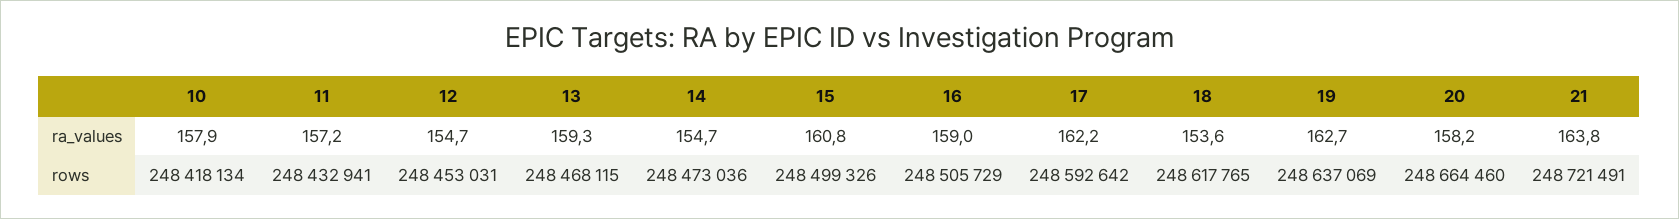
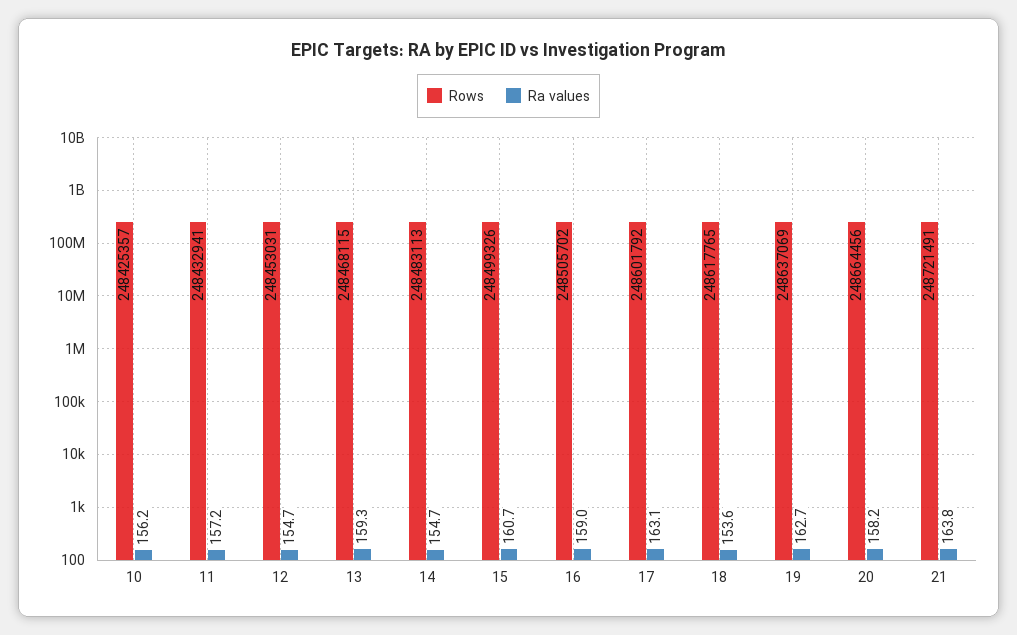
ra_values, 10: 157.9 -> 156.2
ra_values, 15: 160.8 -> 160.7
ra_values, 17: 162.2 -> 163.1
rows, 10: 248418134 -> 248425357
rows, 14: 248473036 -> 248483113
rows, 16: 248505729 -> 248505702
rows, 17: 248592642 -> 248601792
rows, 20: 248664460 -> 248664456

